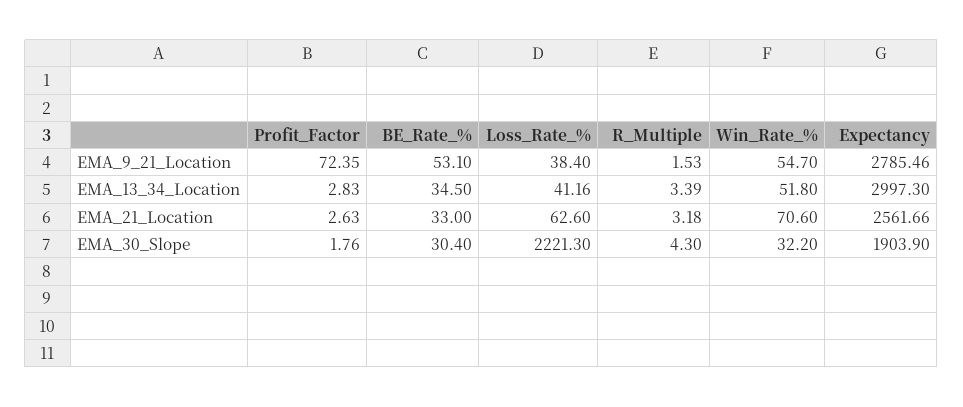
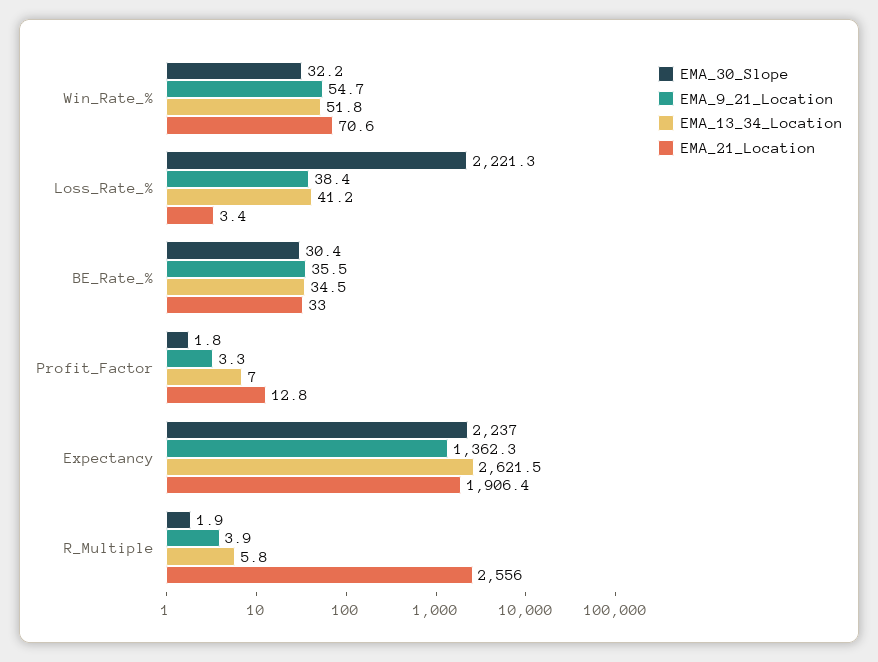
EMA_9_21_Location, Profit_Factor: 72.35 -> 3.3
EMA_9_21_Location, BE_Rate_%: 53.1 -> 35.5
EMA_9_21_Location, R_Multiple: 1.53 -> 3.9
EMA_9_21_Location, Expectancy: 2785.46 -> 1362.3
EMA_13_34_Location, Profit_Factor: 2.83 -> 7
EMA_13_34_Location, R_Multiple: 3.39 -> 5.8
EMA_13_34_Location, Expectancy: 2997.3 -> 2621.5
EMA_21_Location, Profit_Factor: 2.63 -> 12.8
EMA_21_Location, Loss_Rate_%: 62.6 -> 3.4
EMA_21_Location, R_Multiple: 3.18 -> 2556
EMA_21_Location, Expectancy: 2561.66 -> 1906.4
EMA_30_Slope, R_Multiple: 4.3 -> 1.9
EMA_30_Slope, Expectancy: 1903.9 -> 2237

